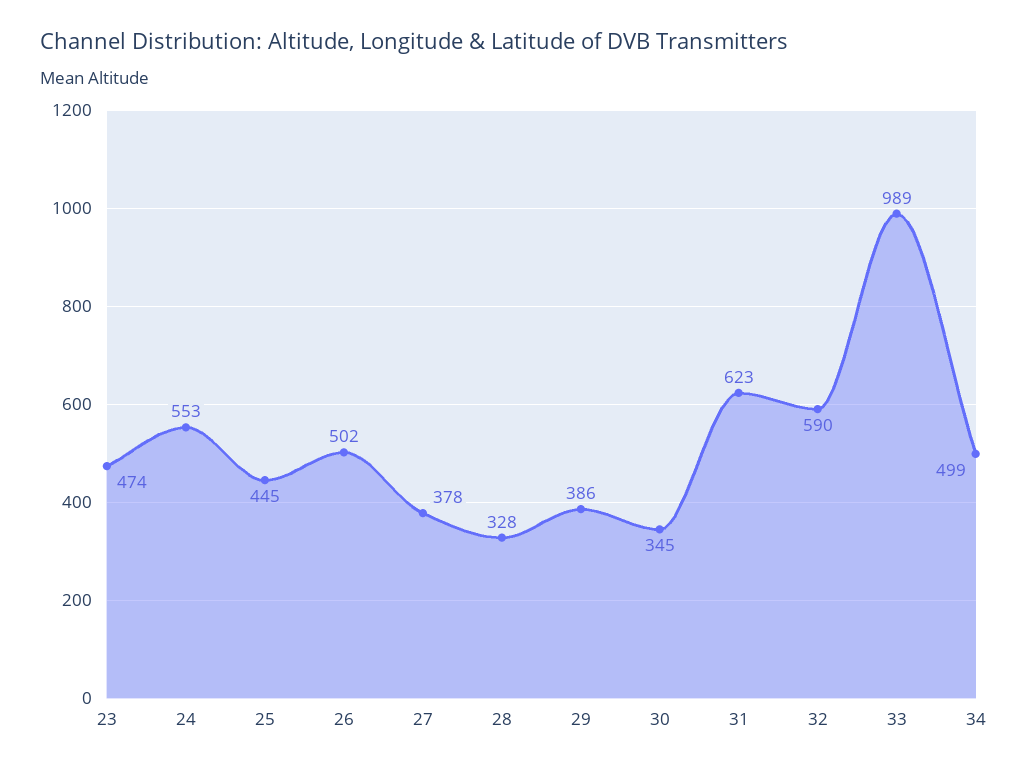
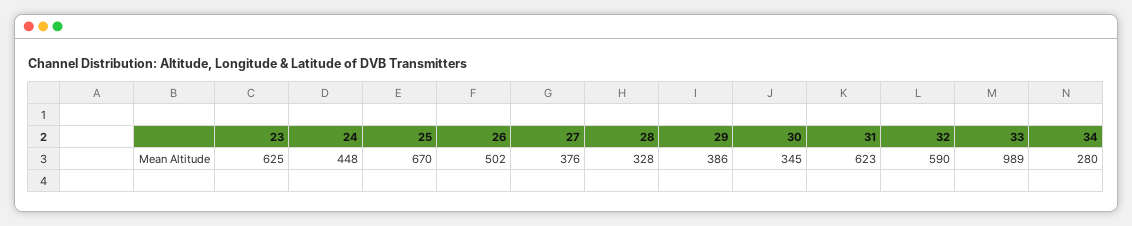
23: 474 -> 625
24: 553 -> 448
25: 445 -> 670
27: 378 -> 376
34: 499 -> 280

